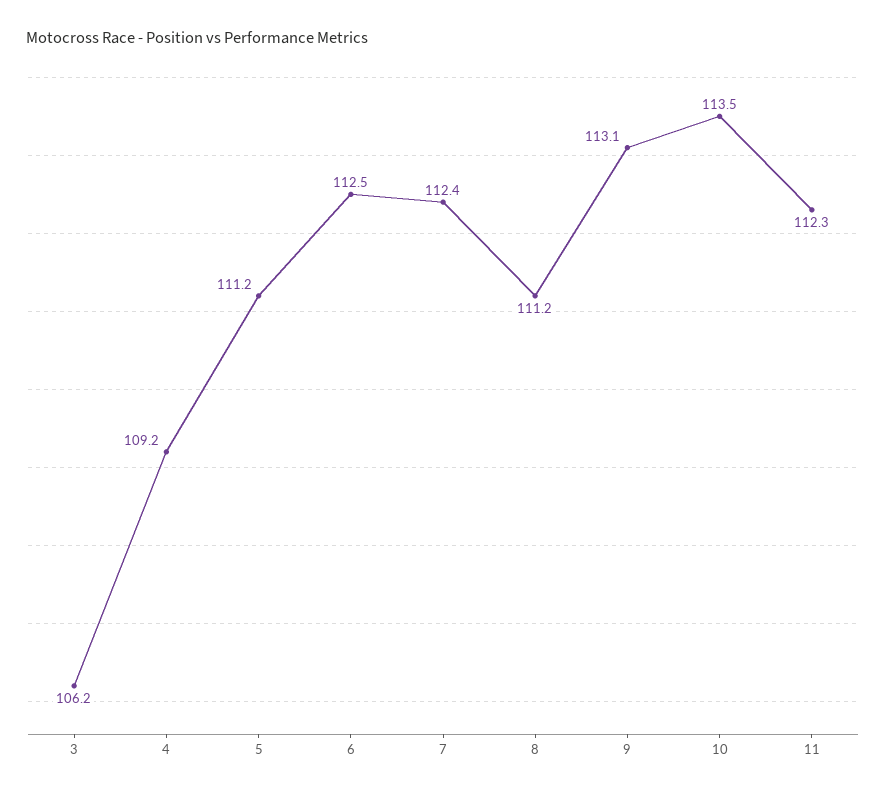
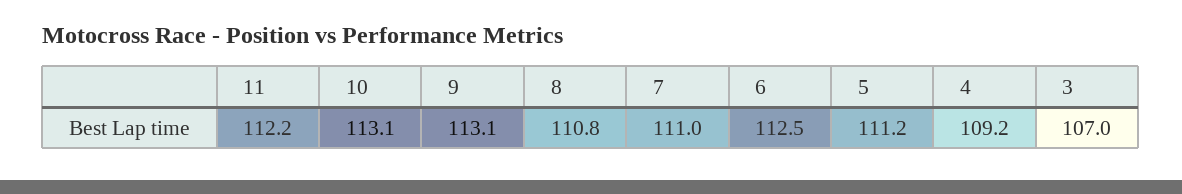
3: 106.2 -> 107
7: 112.4 -> 111
8: 111.2 -> 110.8
10: 113.5 -> 113.1
11: 112.3 -> 112.2

